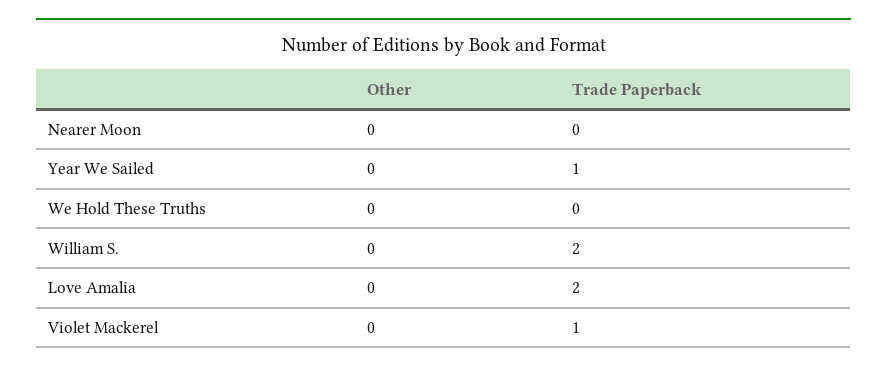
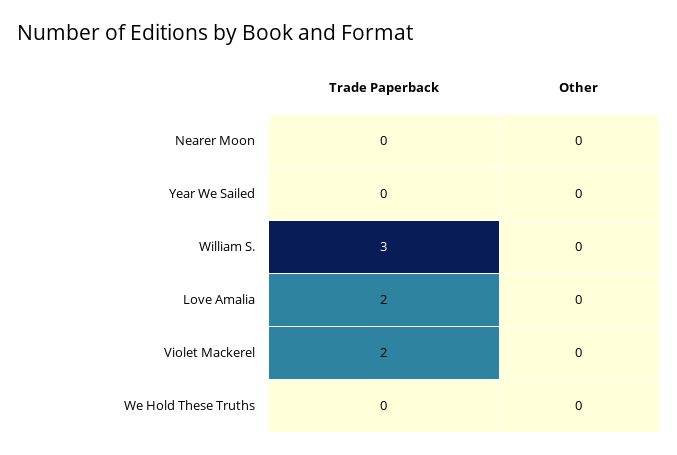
Trade Paperback, Year We Sailed: 1 -> 0
Trade Paperback, William S.: 2 -> 3
Trade Paperback, Violet Mackerel: 1 -> 2

